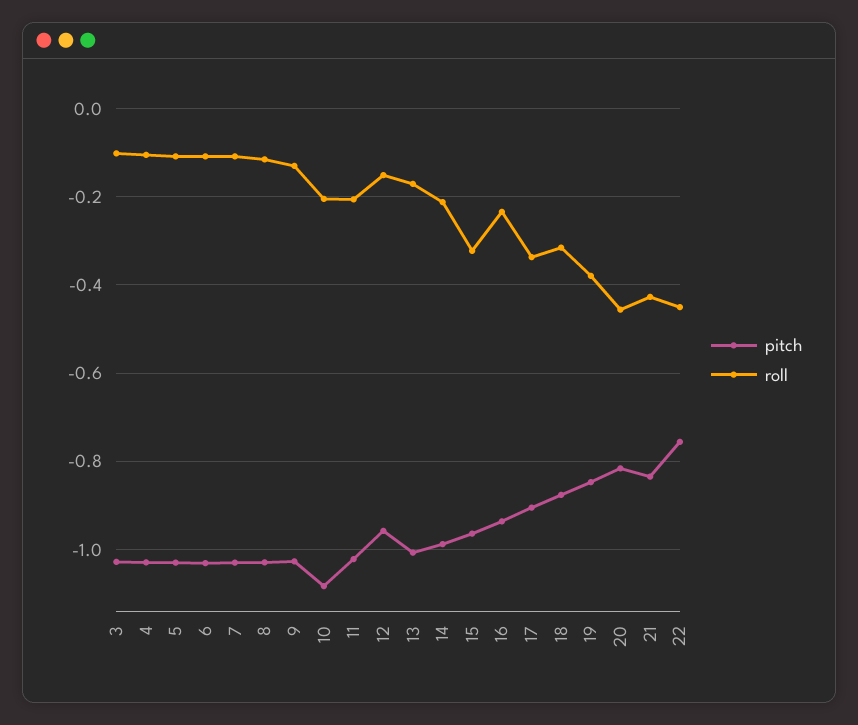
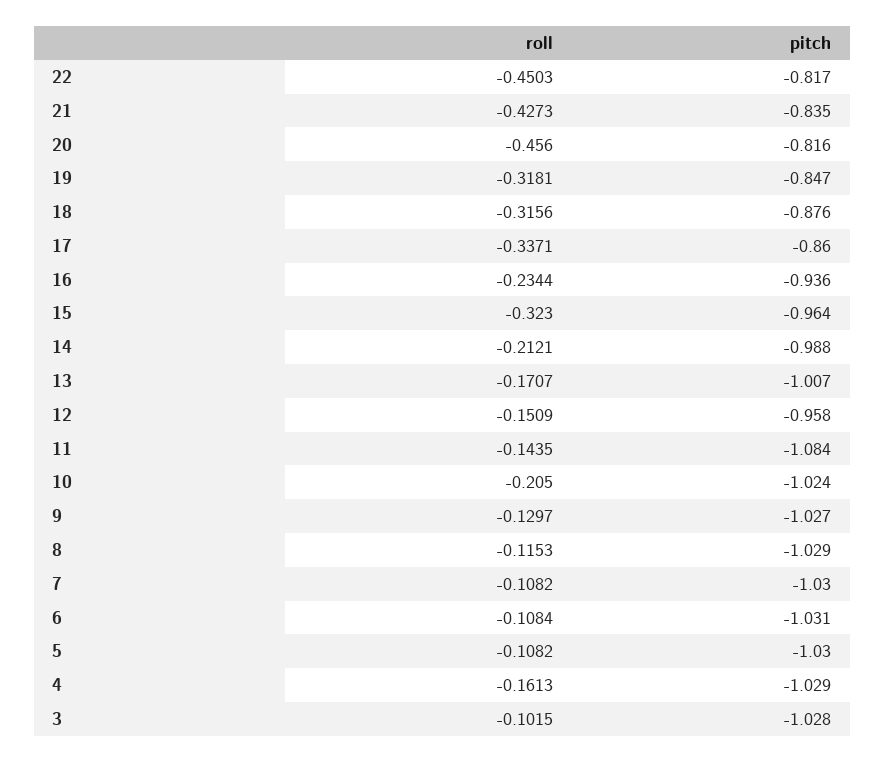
roll, 4: -0.1 -> -0.1613
pitch, 10: -1.08 -> -1.024
pitch, 11: -1.02 -> -1.084
roll, 11: -0.2 -> -0.1435
pitch, 17: -0.9 -> -0.86
roll, 19: -0.38 -> -0.3181
pitch, 22: -0.76 -> -0.817

